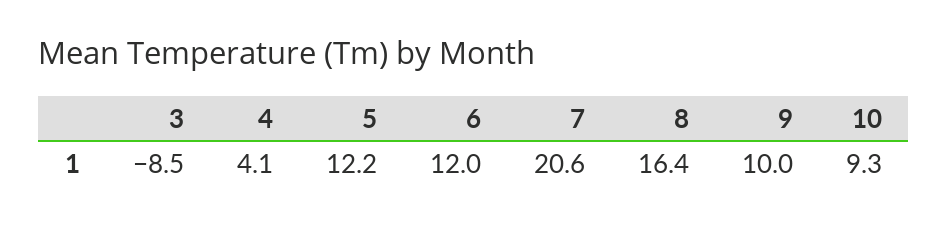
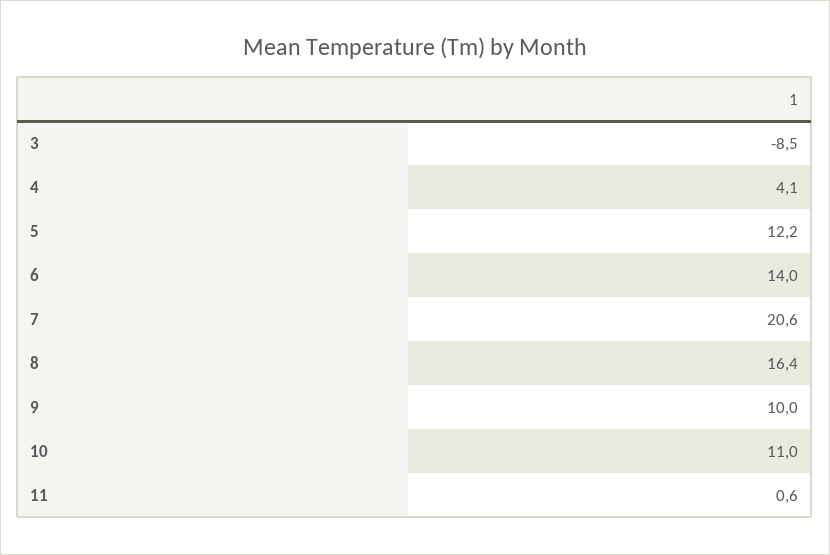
6: 12 -> 14
10: 9.3 -> 11
11: none -> 0.6

